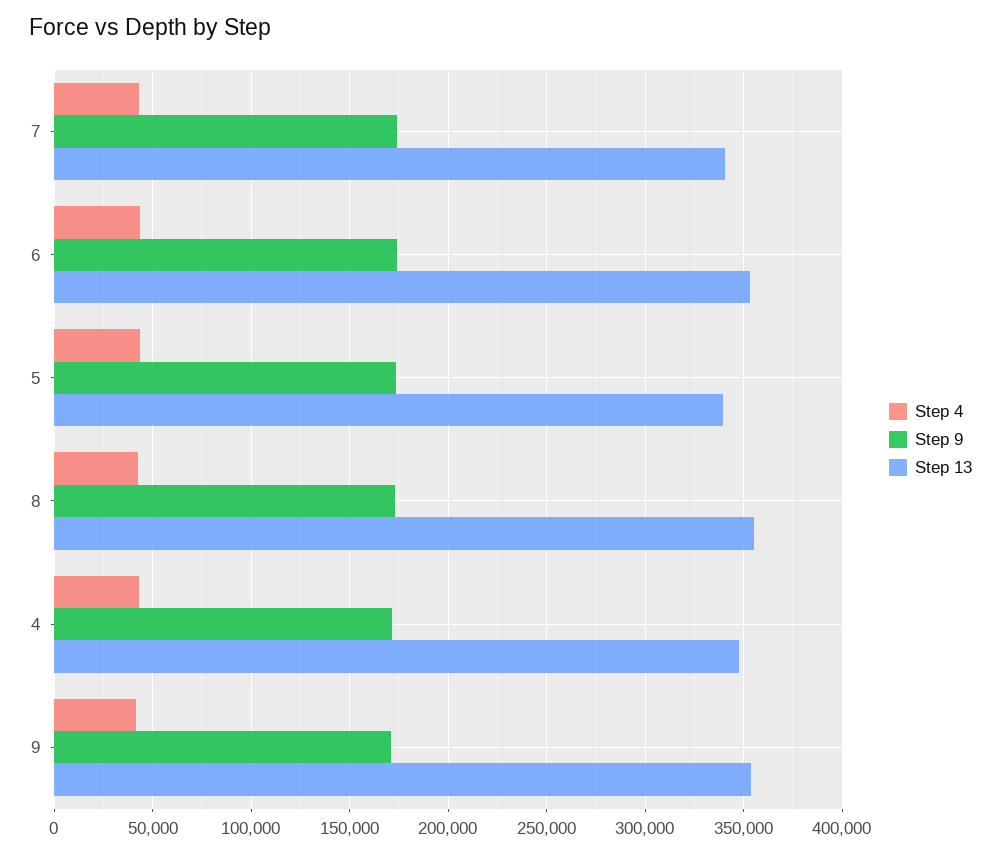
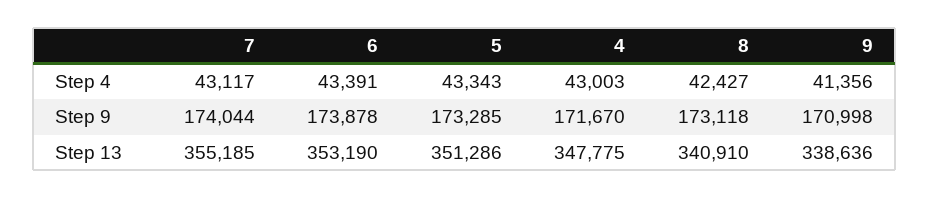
Step 13, 7: 340000 -> 355185
Step 13, 5: 340000 -> 351286
Step 13, 8: 355000 -> 340910
Step 13, 9: 355000 -> 338636

